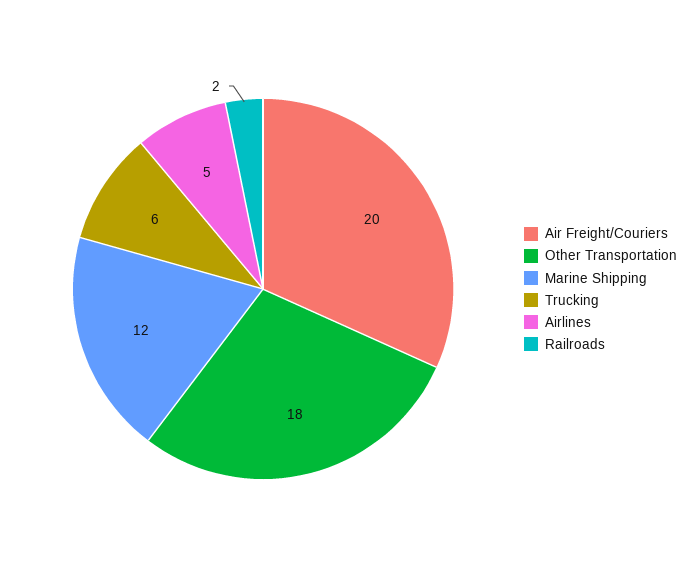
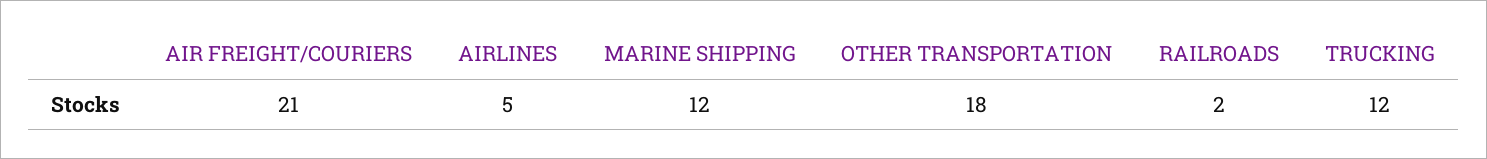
Air Freight/Couriers: 20 -> 21
Trucking: 6 -> 12

